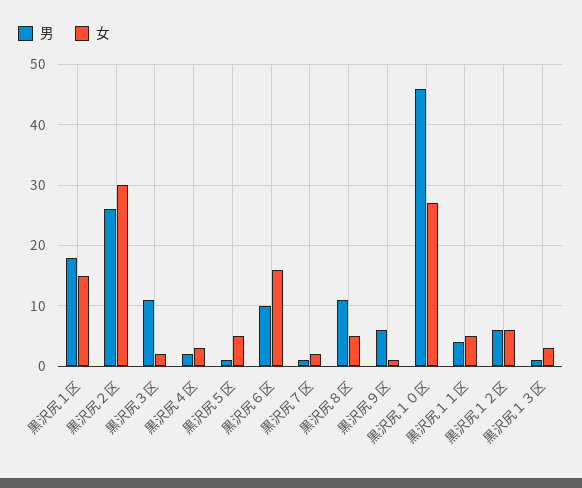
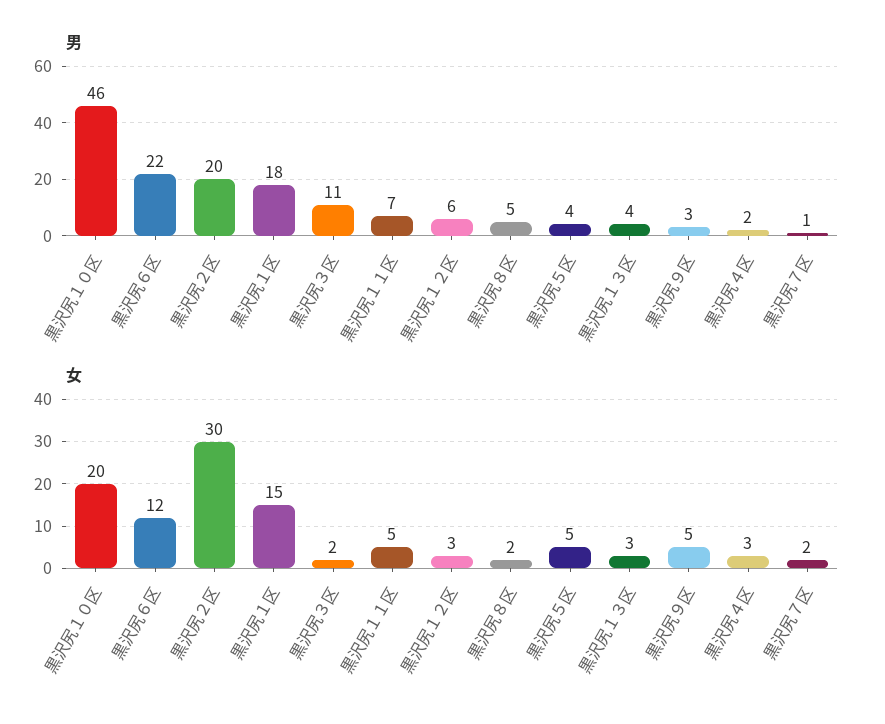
男, 黒沢尻２区: 26 -> 20
男, 黒沢尻５区: 1 -> 4
男, 黒沢尻６区: 10 -> 22
女, 黒沢尻６区: 16 -> 12
男, 黒沢尻８区: 11 -> 5
女, 黒沢尻８区: 5 -> 2
男, 黒沢尻９区: 6 -> 3
女, 黒沢尻９区: 1 -> 5
女, 黒沢尻１０区: 27 -> 20
男, 黒沢尻１１区: 4 -> 7
女, 黒沢尻１２区: 6 -> 3
男, 黒沢尻１３区: 1 -> 4

